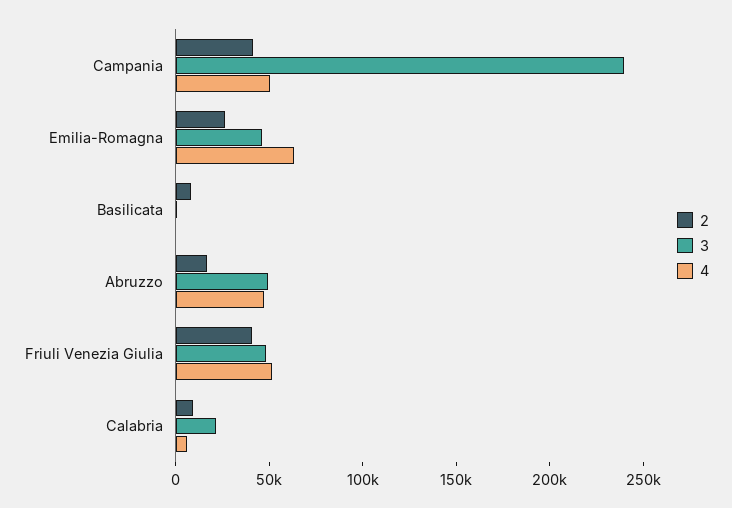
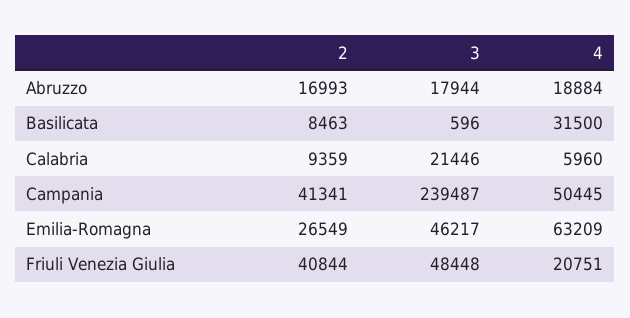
4, Basilicata: 0 -> 31500
3, Abruzzo: 50000 -> 17944
4, Abruzzo: 50000 -> 18884
4, Friuli Venezia Giulia: 50000 -> 20751

